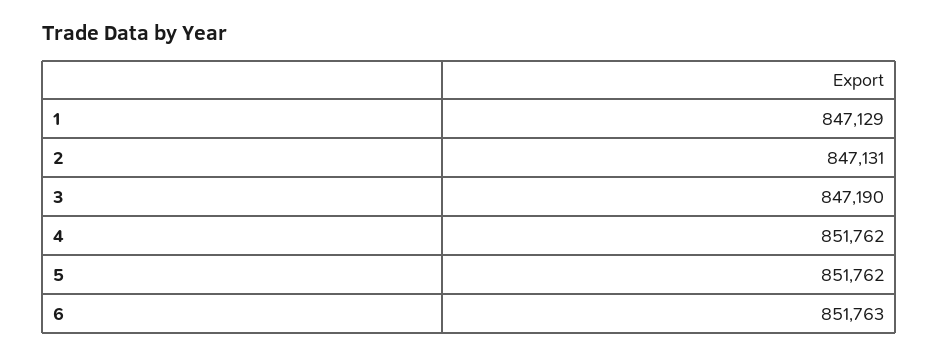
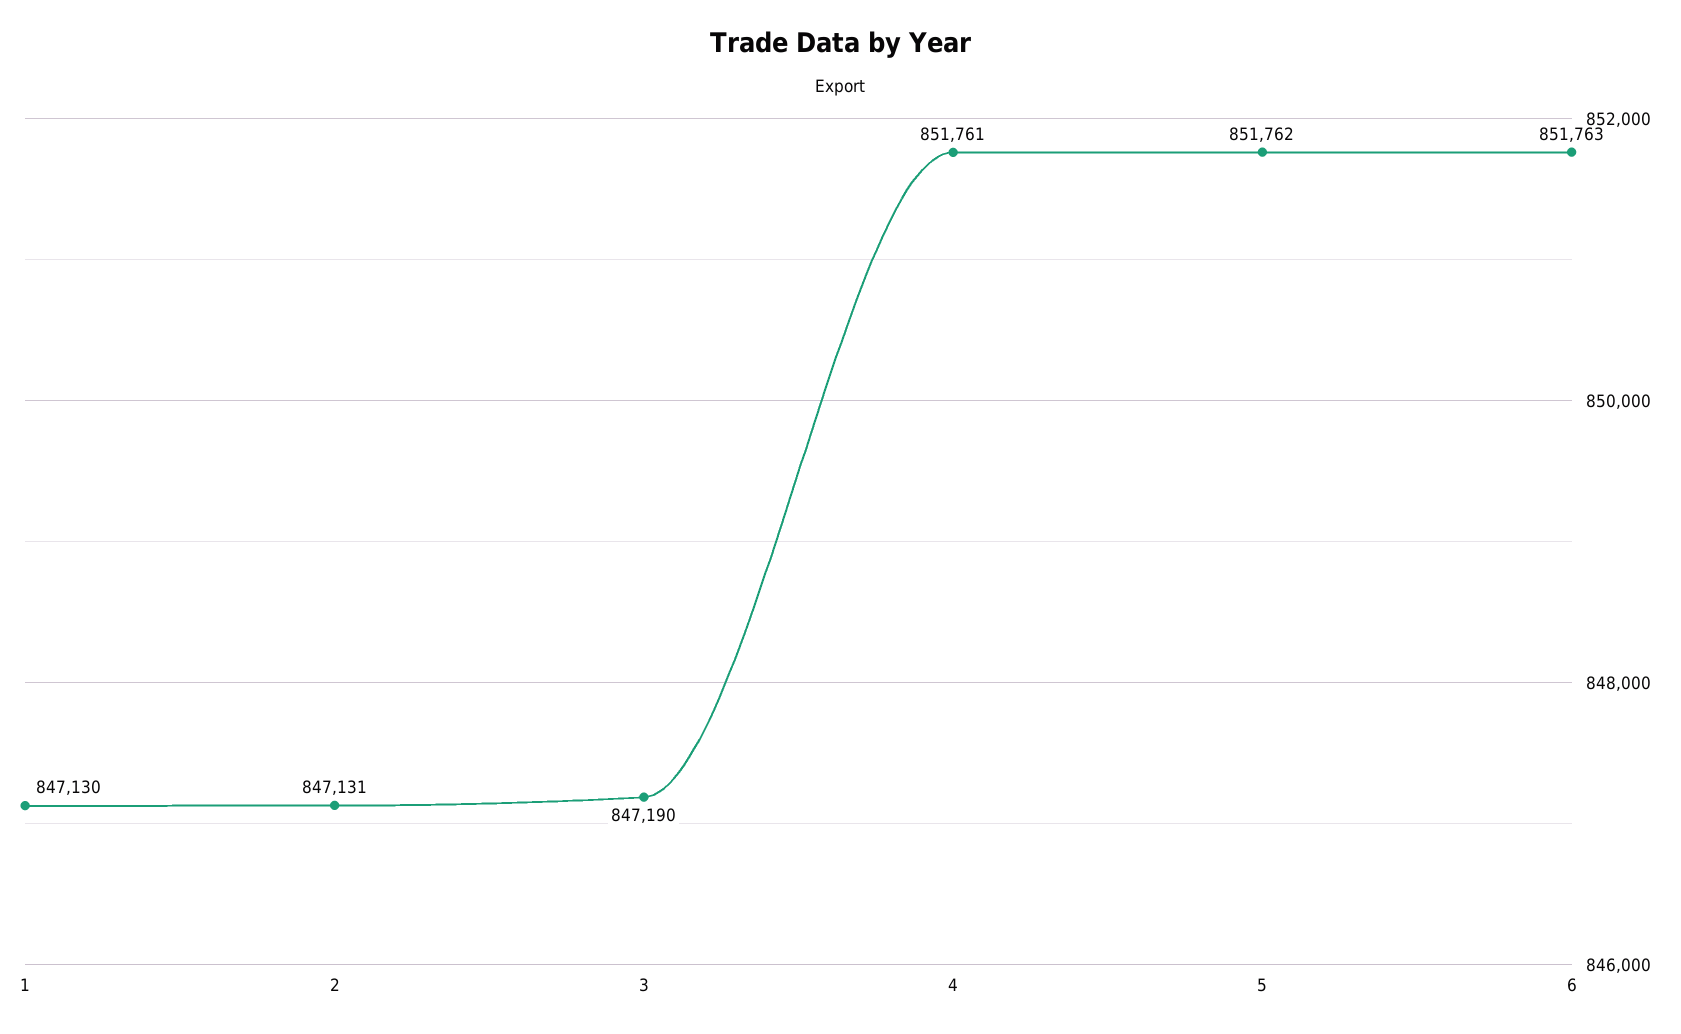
1: 847129 -> 847130
4: 851762 -> 851761

